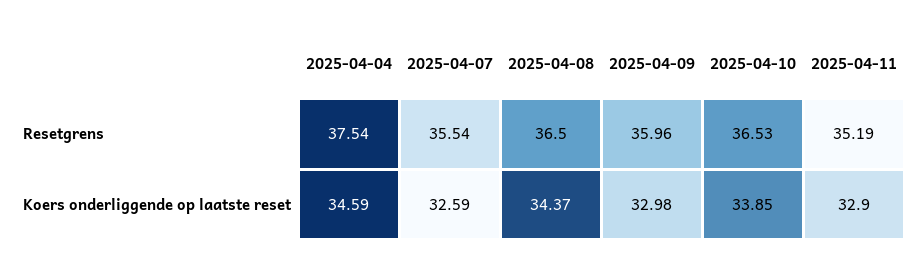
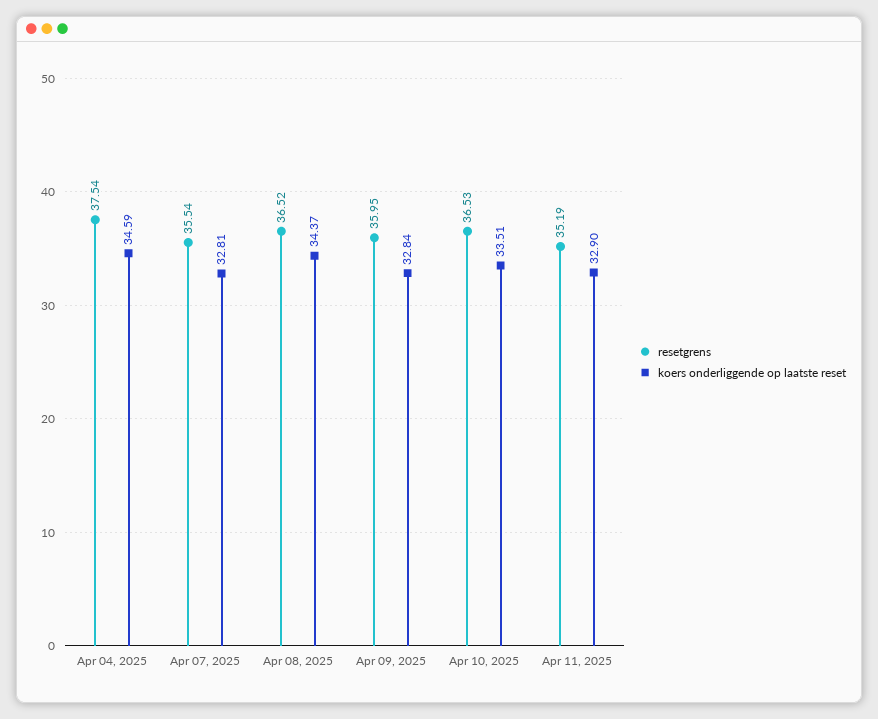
Resetgrens, 2025-04-08: 36.5 -> 36.52
Resetgrens, 2025-04-09: 35.96 -> 35.95
Koers onderliggende op laatste reset, 2025-04-07: 32.59 -> 32.81
Koers onderliggende op laatste reset, 2025-04-09: 32.98 -> 32.84
Koers onderliggende op laatste reset, 2025-04-10: 33.85 -> 33.51

